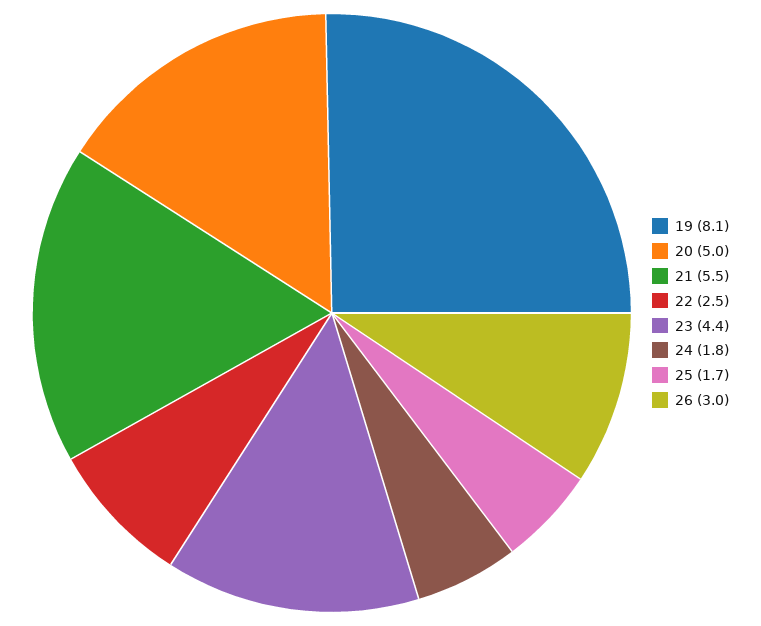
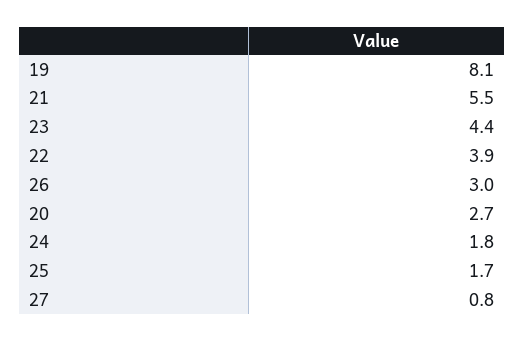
20: 5 -> 2.7
22: 2.5 -> 3.9
27: none -> 0.8

